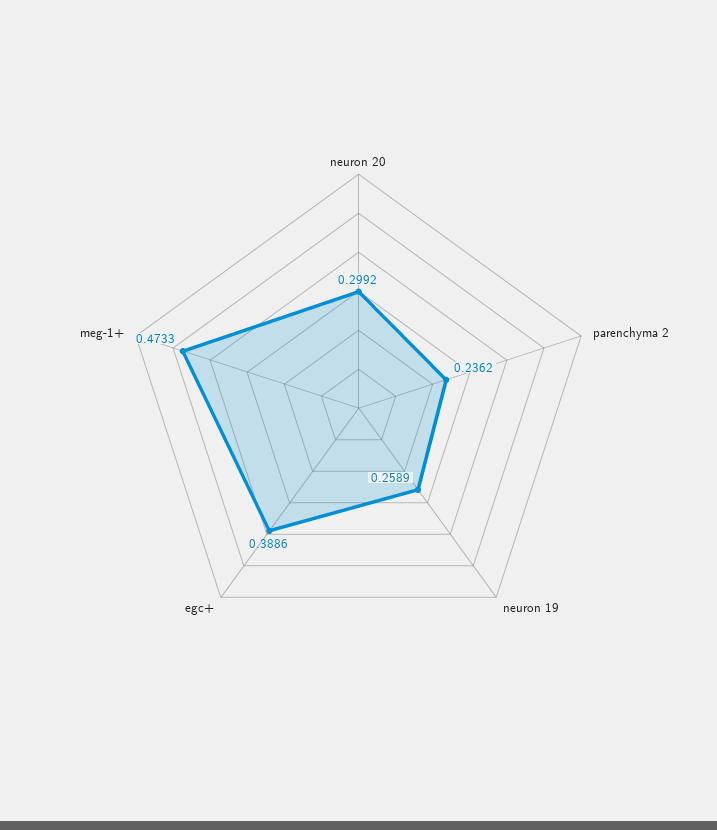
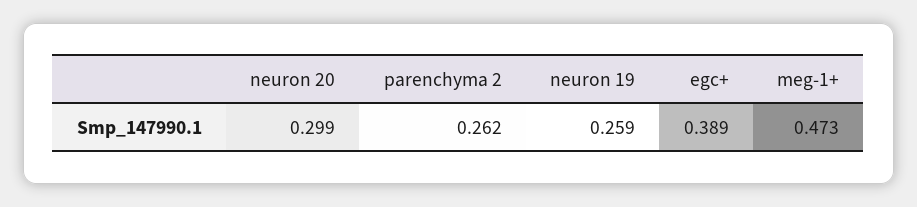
parenchyma 2: 0.2362 -> 0.262

